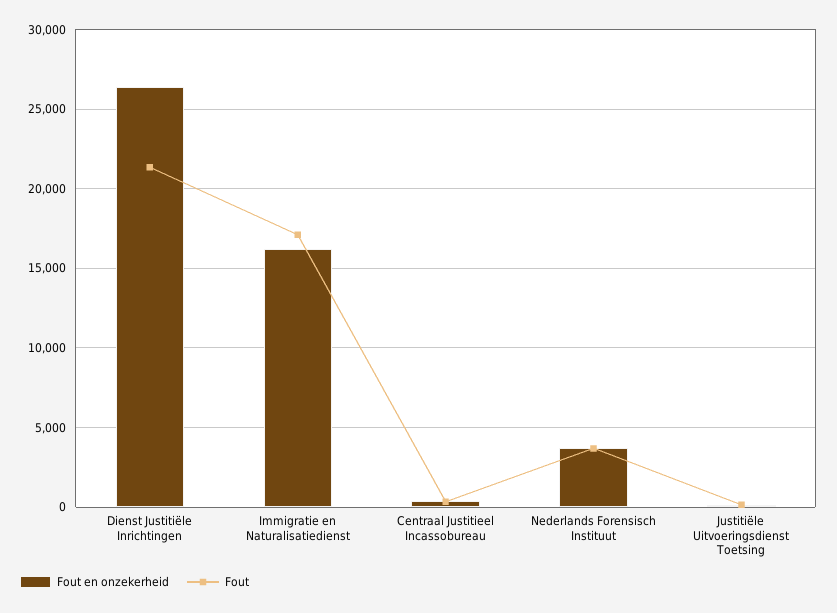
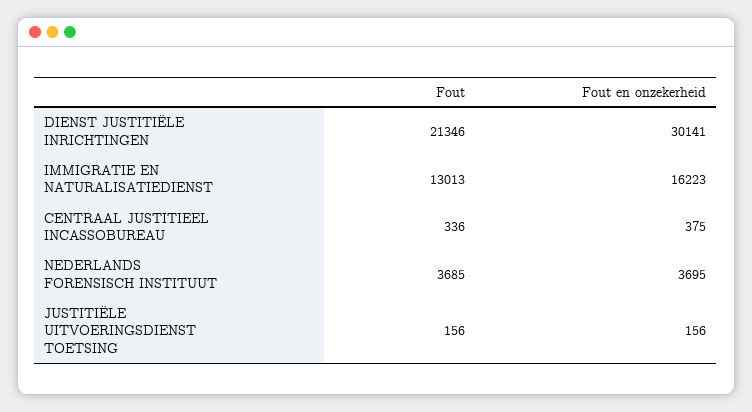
Fout en onzekerheid, Dienst Justitiële Inrichtingen: 26500 -> 30141
Fout, Immigratie en Naturalisatiedienst: 17000 -> 13013

